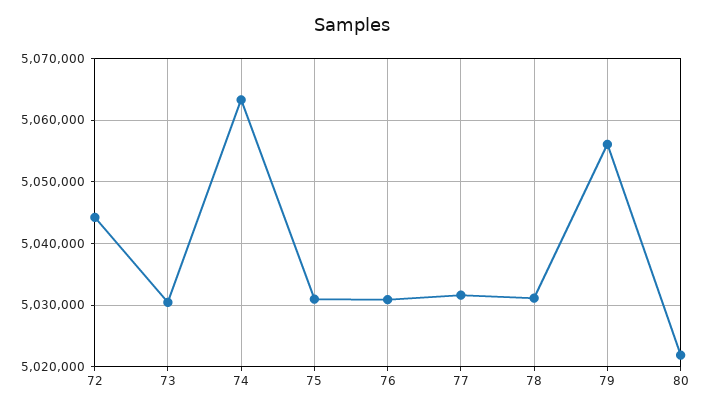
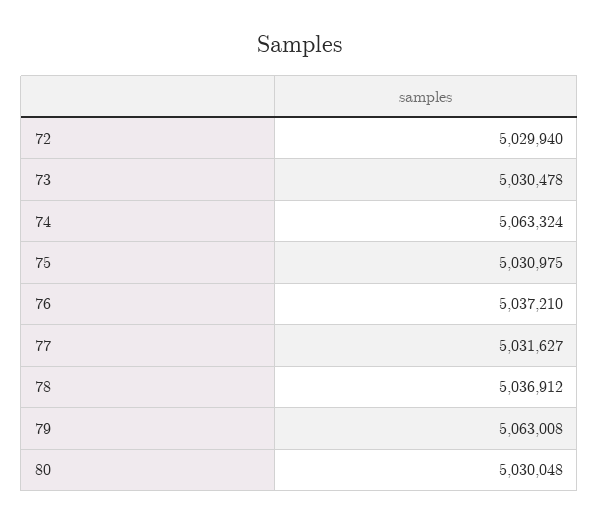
72: 5044000 -> 5029940
76: 5031000 -> 5037210
78: 5031000 -> 5036912
79: 5056000 -> 5063008
80: 5022000 -> 5030048

